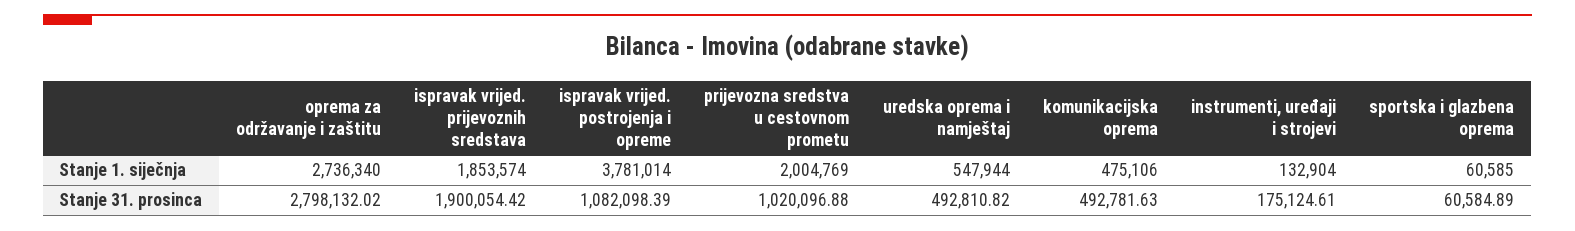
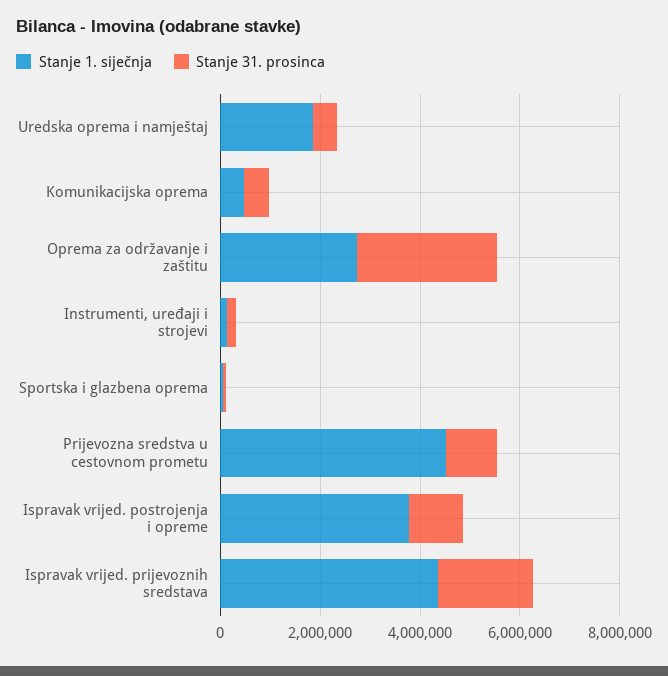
Stanje 1. siječnja, ispravak vrijed. prijevoznih sredstava: 1853574 -> 4500000
Stanje 1. siječnja, prijevozna sredstva u cestovnom prometu: 2004769 -> 4500000
Stanje 1. siječnja, uredska oprema i namještaj: 547944 -> 2000000

